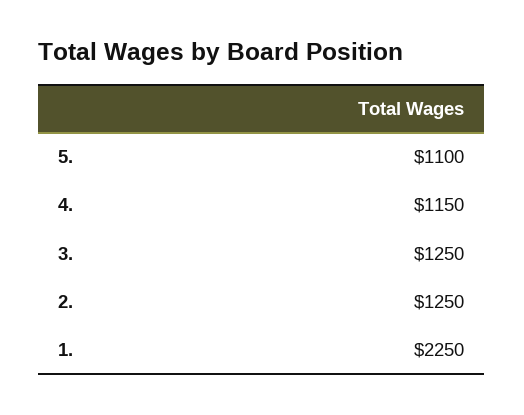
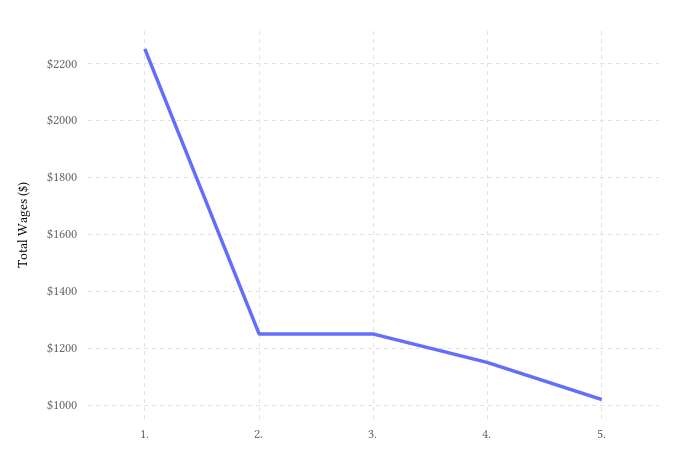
5.: 1100 -> 1025

